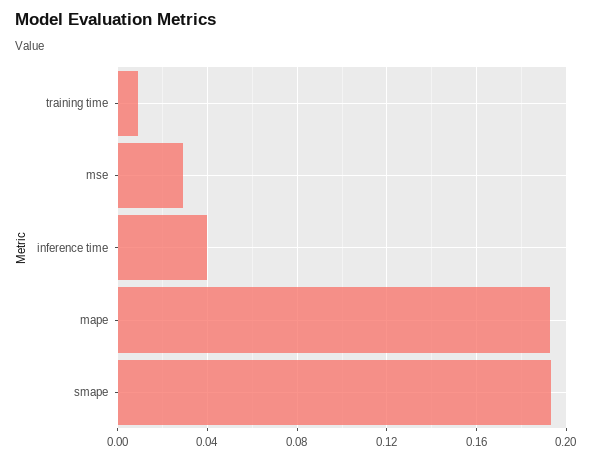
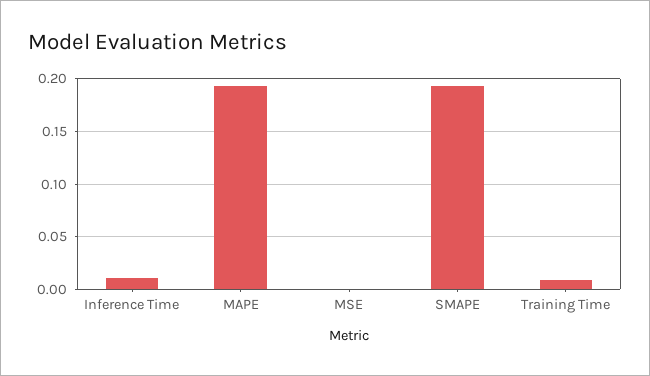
mse: 0.03 -> 0
inference time: 0.04 -> 0.01

